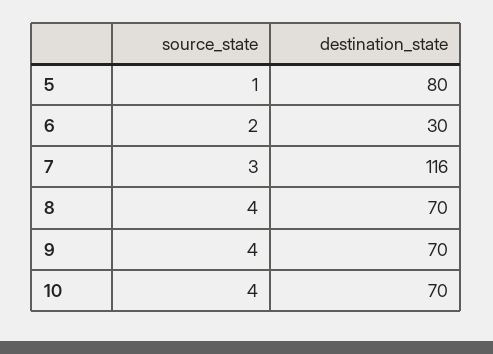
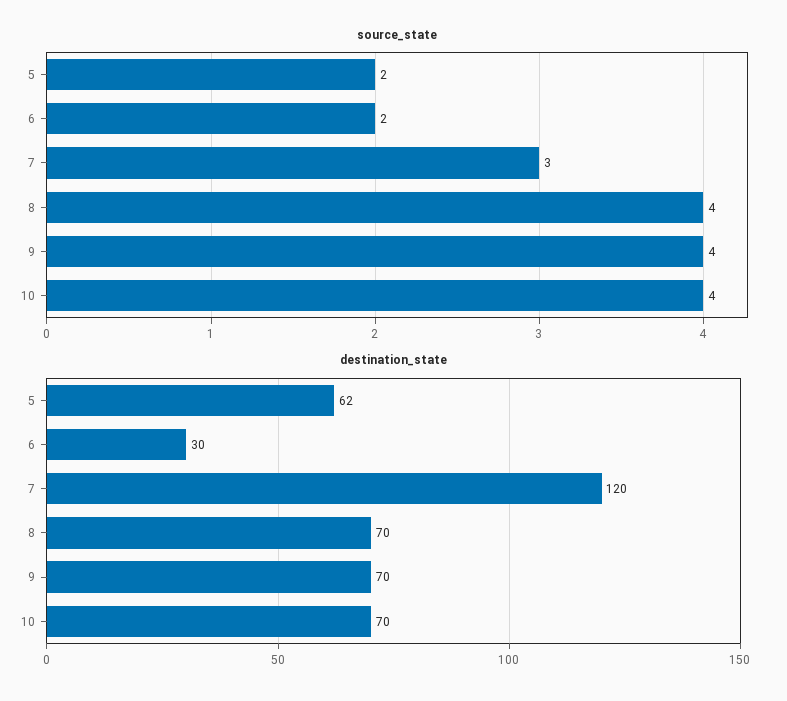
source_state, 5: 1 -> 2
destination_state, 5: 80 -> 62
destination_state, 7: 116 -> 120

